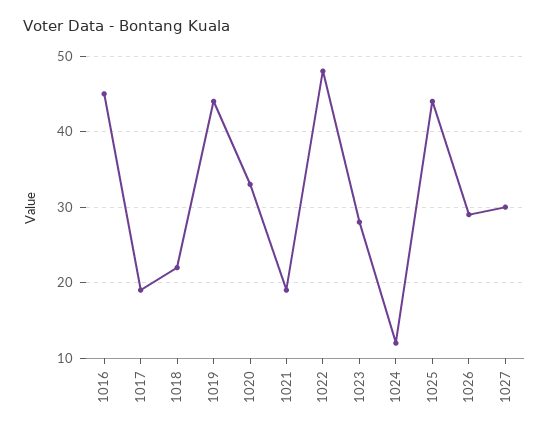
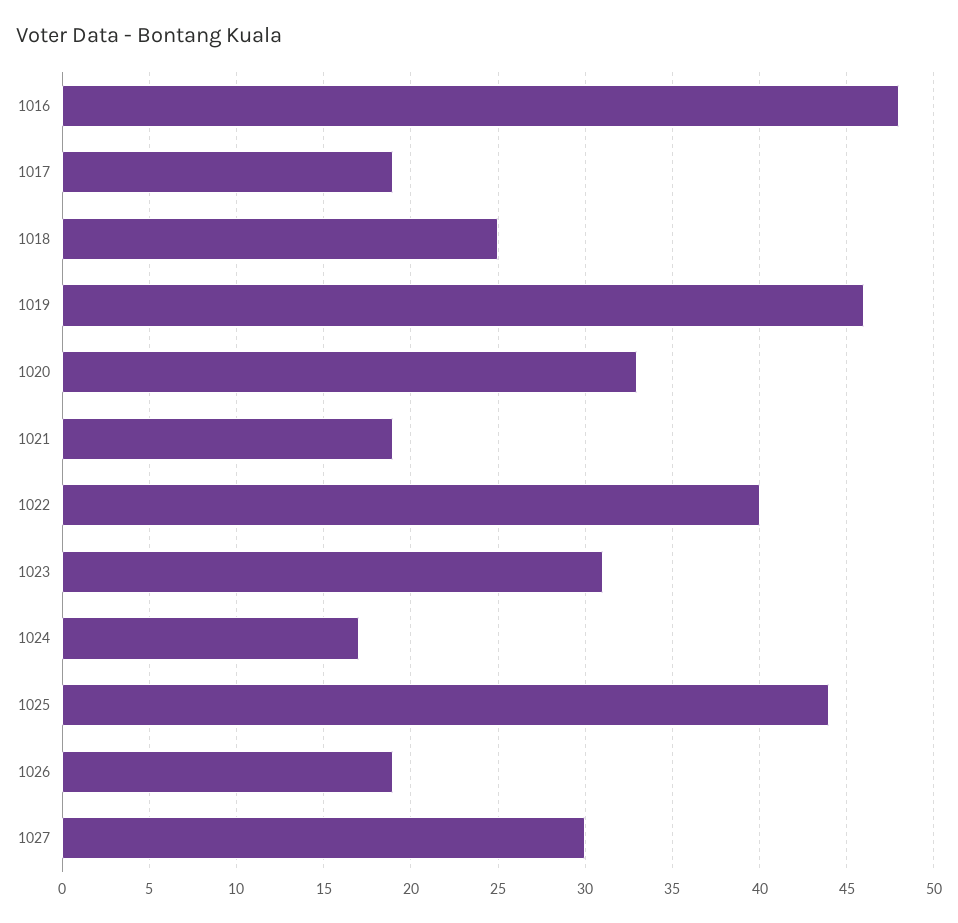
1016: 45 -> 48
1018: 22 -> 25
1019: 44 -> 46
1022: 48 -> 40
1023: 28 -> 31
1024: 12 -> 17
1026: 29 -> 19

